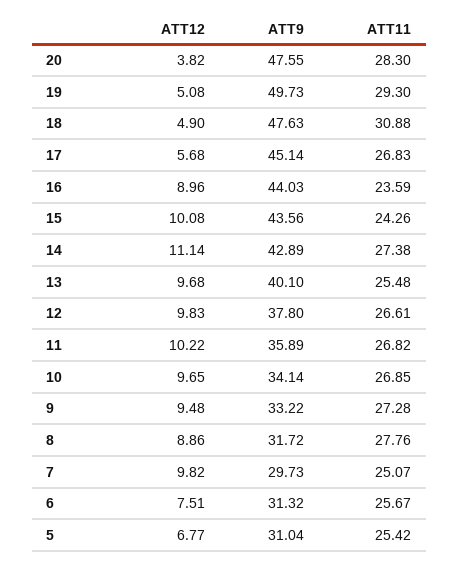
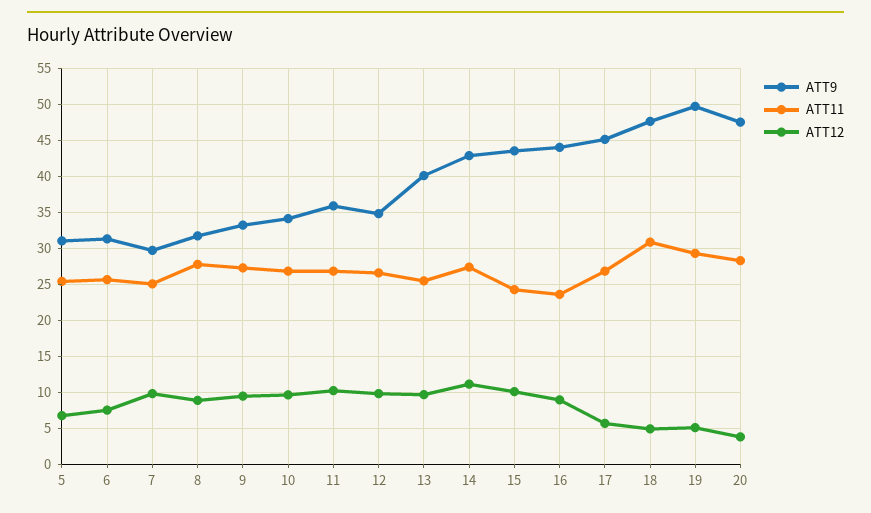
ATT9, 12: 37.8 -> 35

